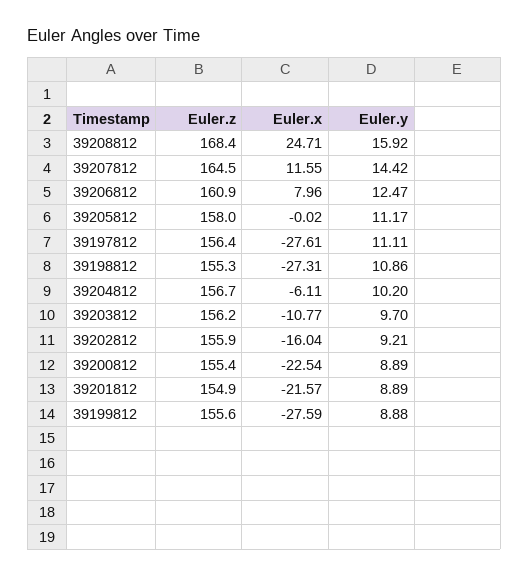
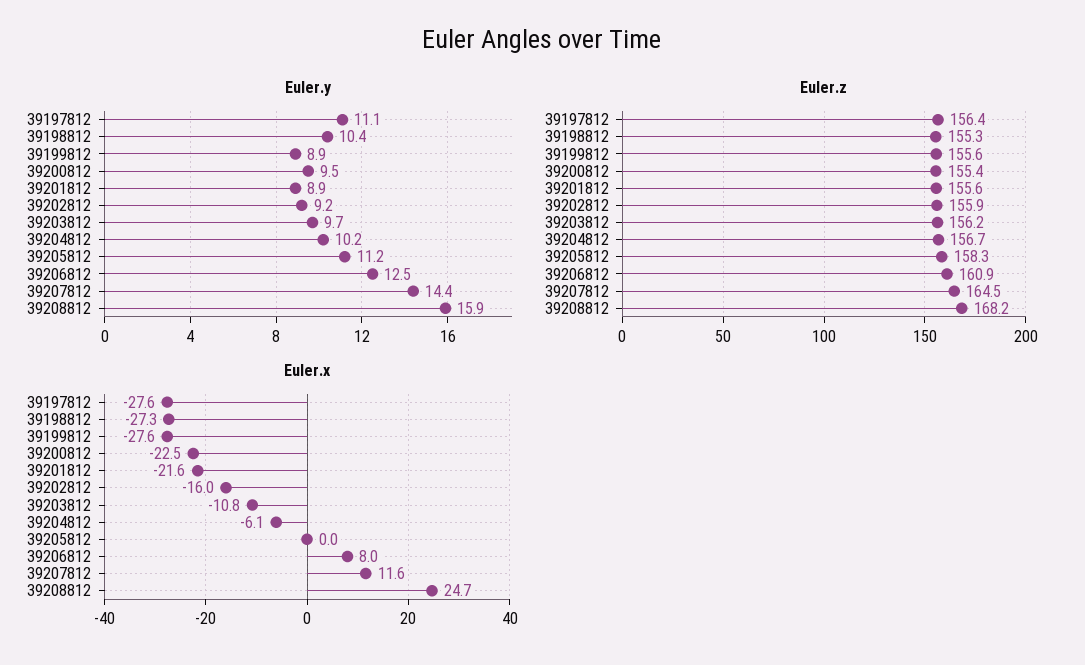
Euler.z, 39208812: 168.4 -> 168.2
Euler.z, 39205812: 158 -> 158.3
Euler.y, 39198812: 10.86 -> 10.4
Euler.y, 39200812: 8.89 -> 9.5
Euler.z, 39201812: 154.9 -> 155.6

